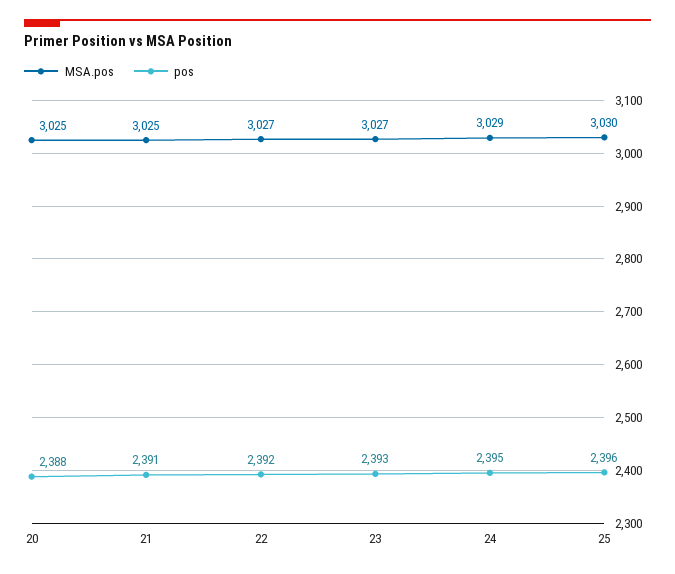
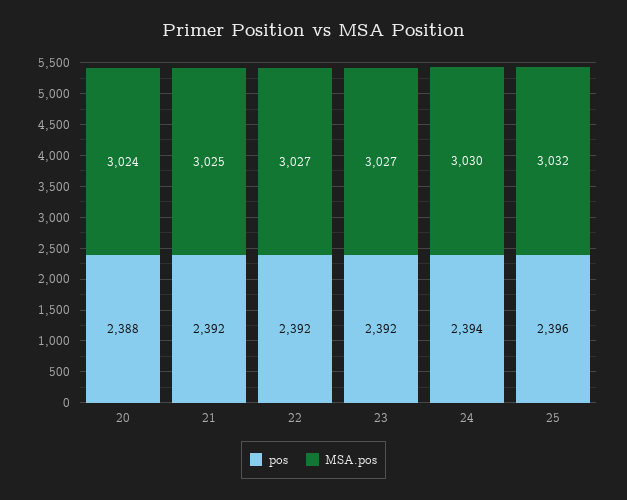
MSA.pos, 20: 3025 -> 3024
pos, 21: 2391 -> 2392
pos, 23: 2393 -> 2392
MSA.pos, 24: 3029 -> 3030
pos, 24: 2395 -> 2394
MSA.pos, 25: 3030 -> 3032

